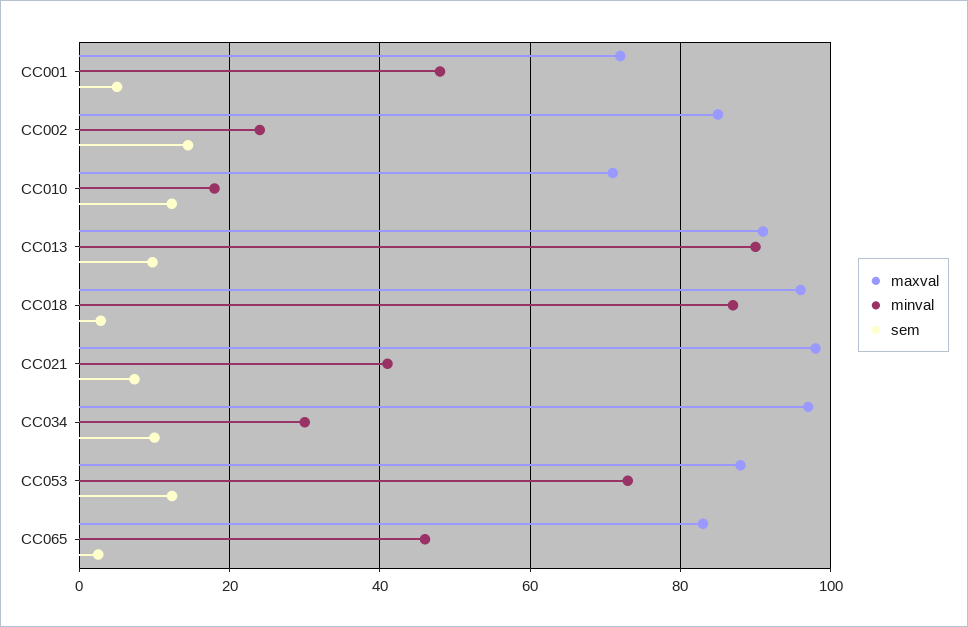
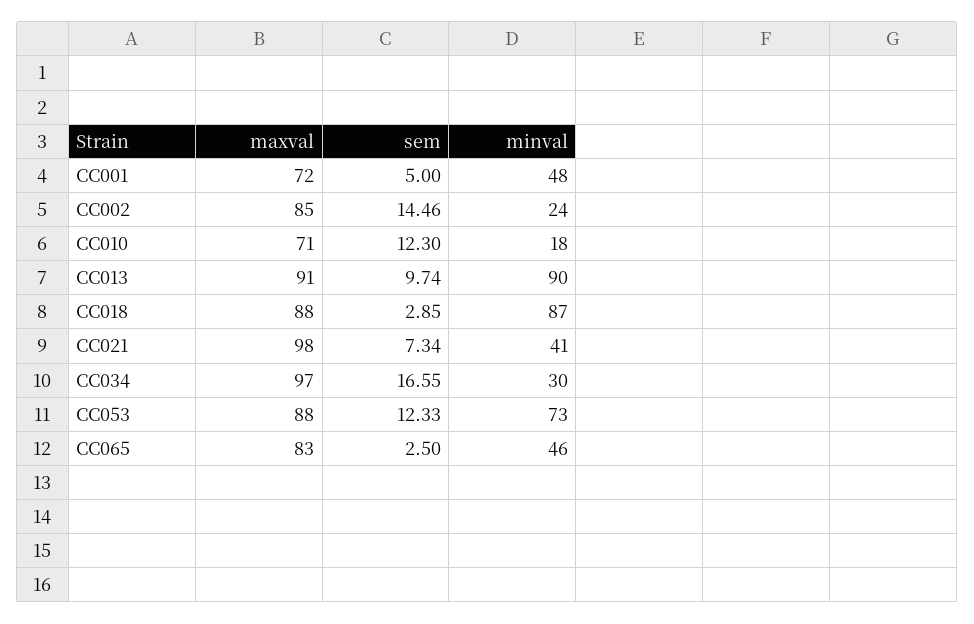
maxval, CC018: 96 -> 88
sem, CC034: 10 -> 16.55

